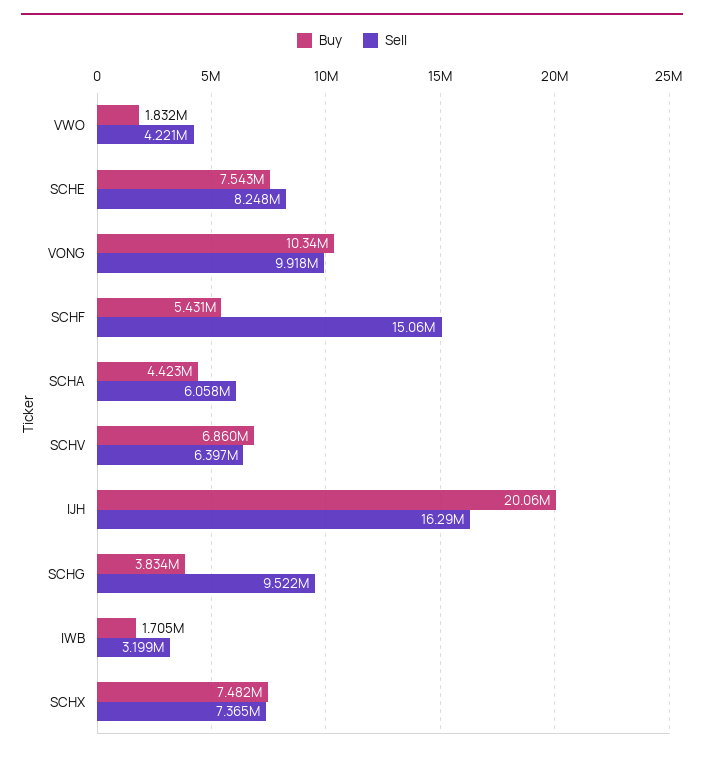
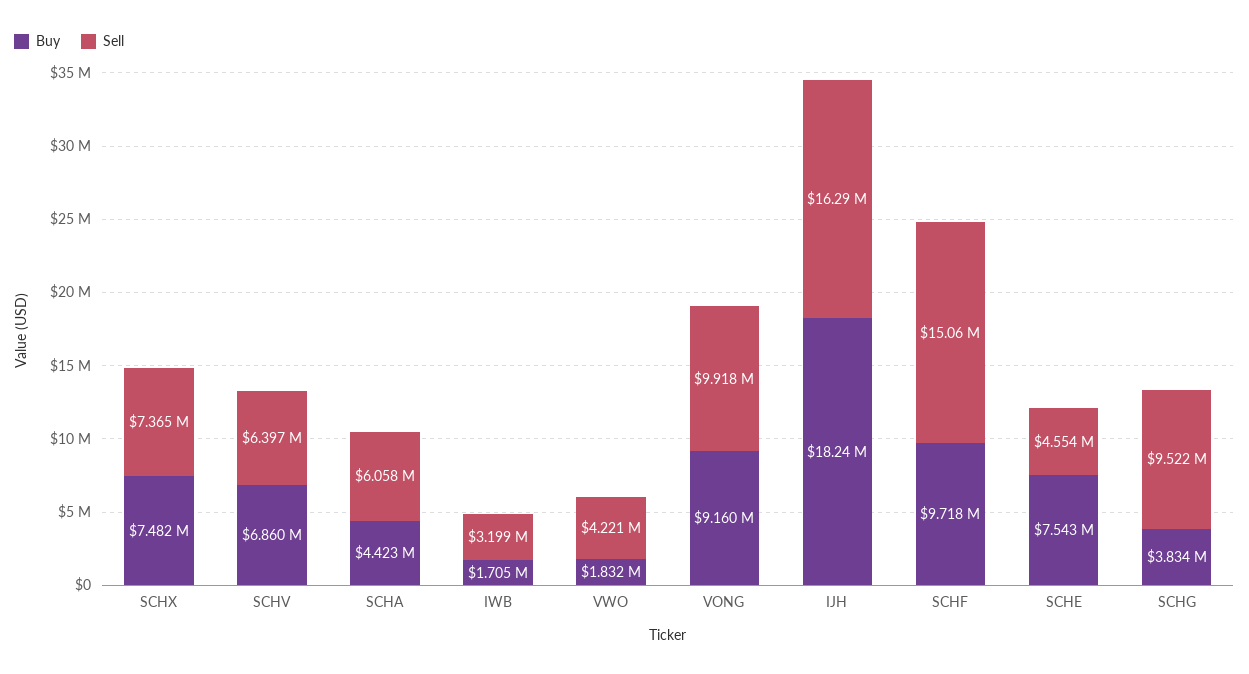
Sell, SCHE: 8248000 -> 4554000
Buy, VONG: 10340000 -> 9160000
Buy, SCHF: 5431000 -> 9718000
Buy, IJH: 20060000 -> 18240000

